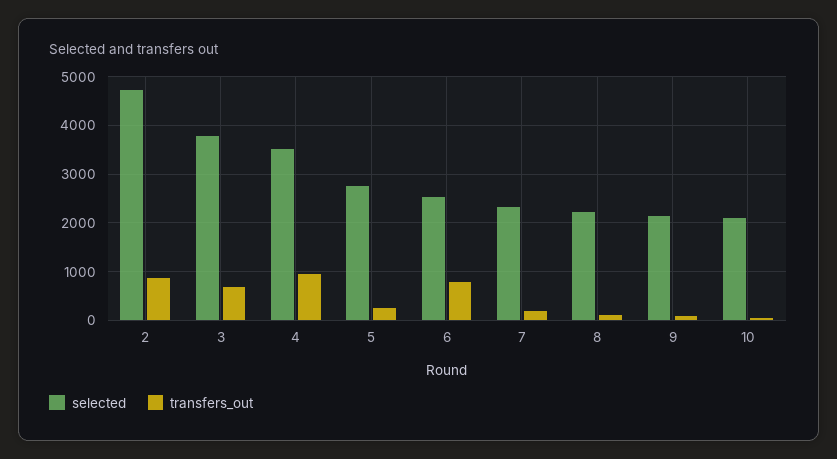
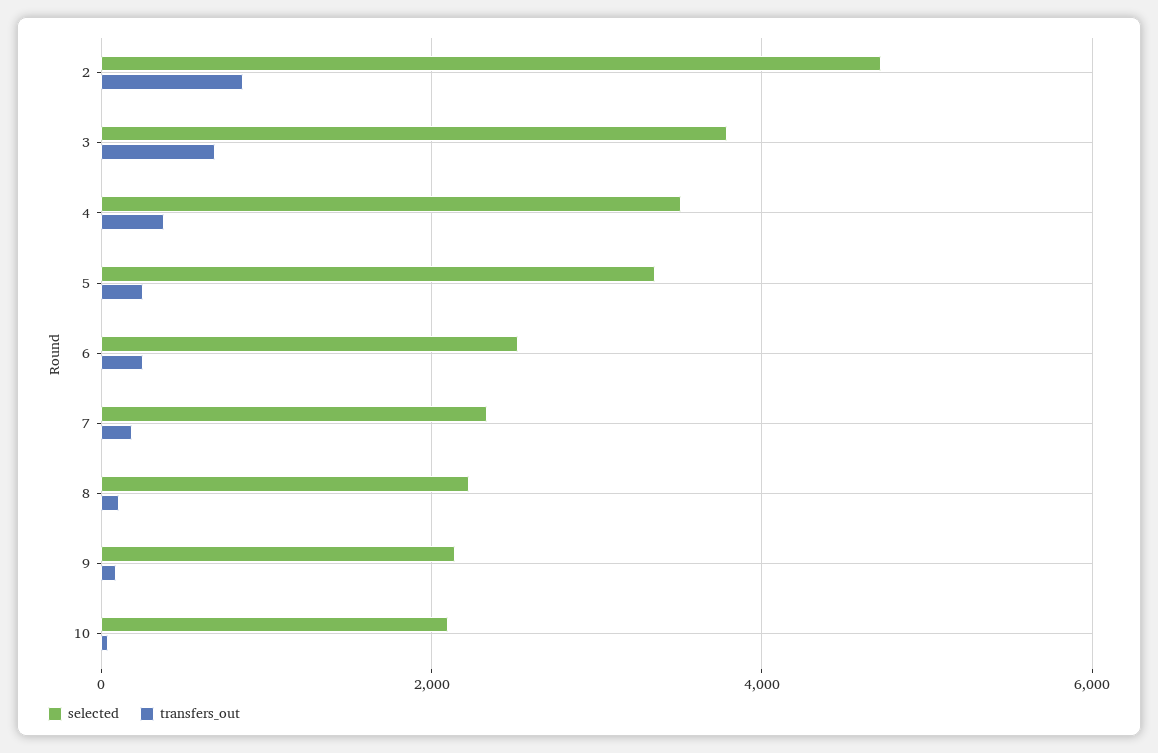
transfers_out, 4: 1000 -> 400
selected, 5: 2800 -> 3400
transfers_out, 6: 800 -> 200

